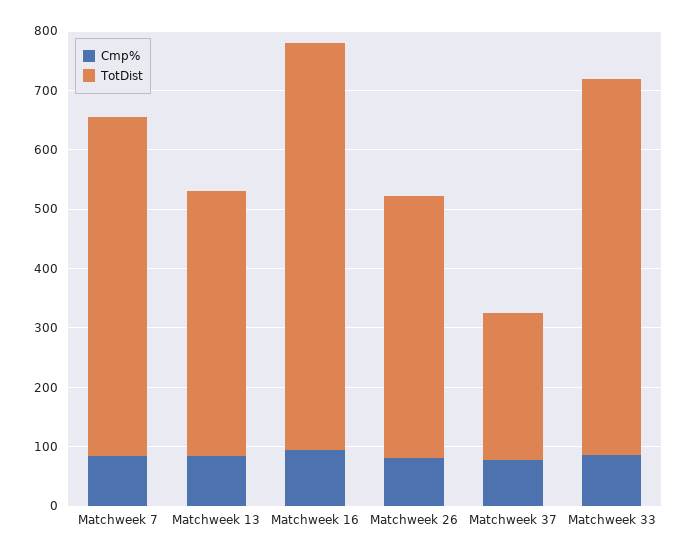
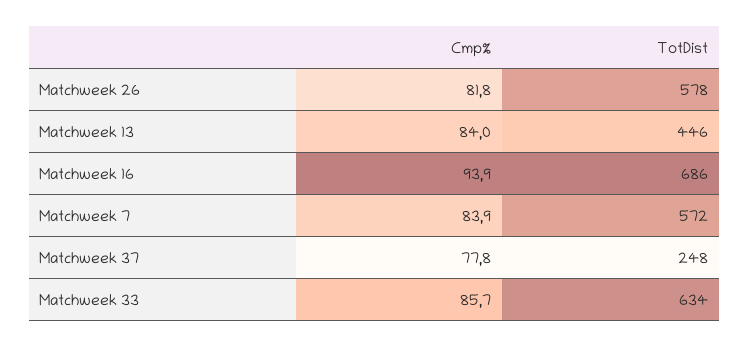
TotDist, Matchweek 26: 440 -> 578

